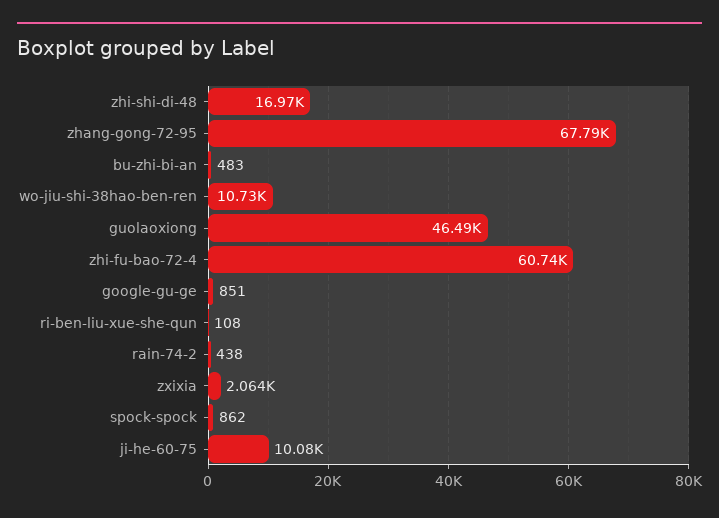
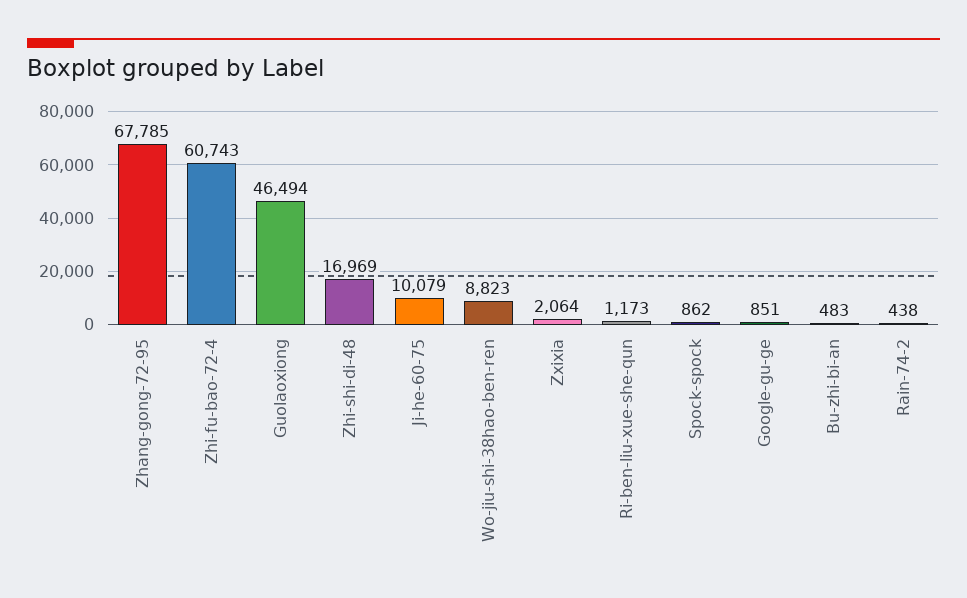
wo-jiu-shi-38hao-ben-ren: 10730 -> 8823
ri-ben-liu-xue-she-qun: 108 -> 1173

